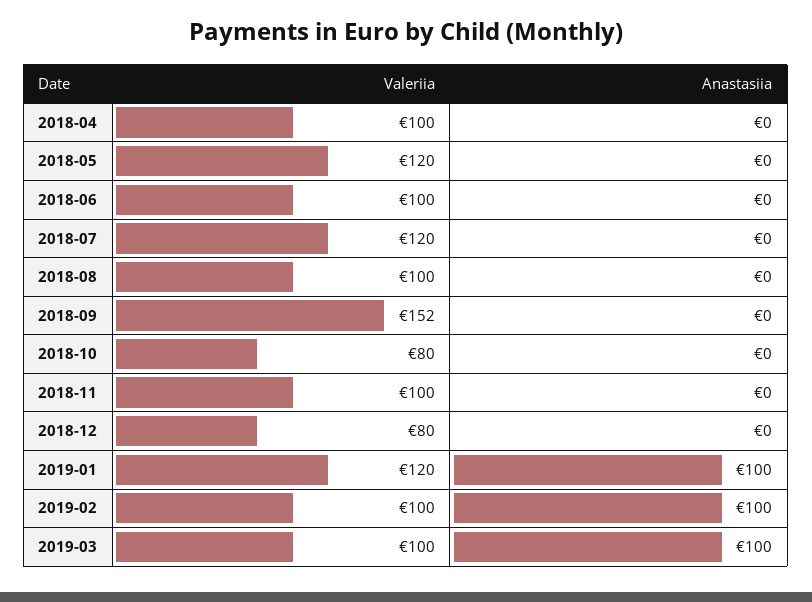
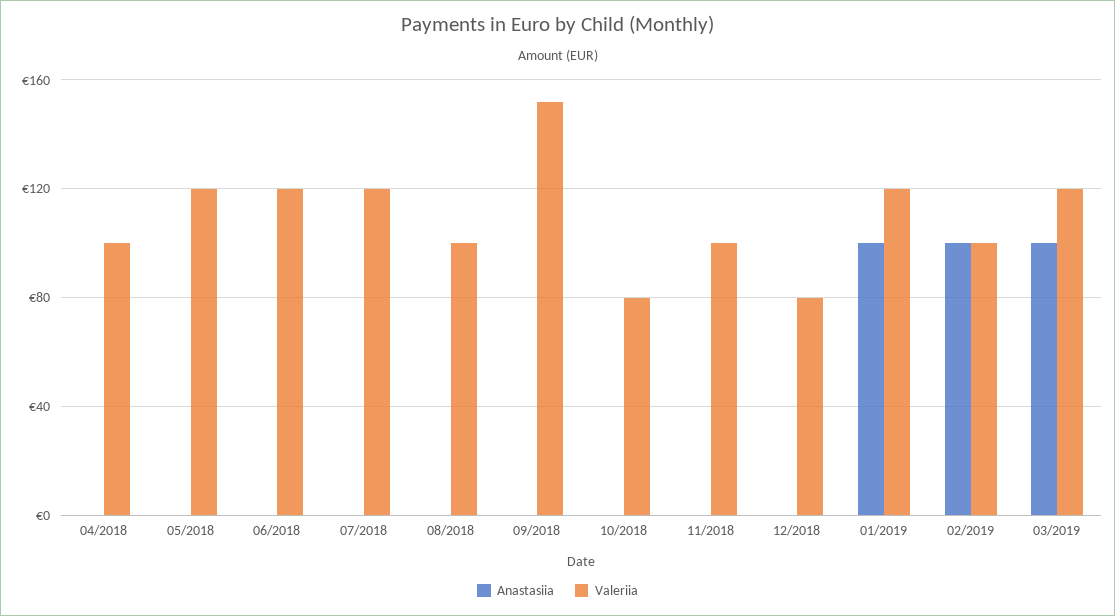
Valeriia, 2018-06: 100 -> 120
Valeriia, 2019-03: 100 -> 120

